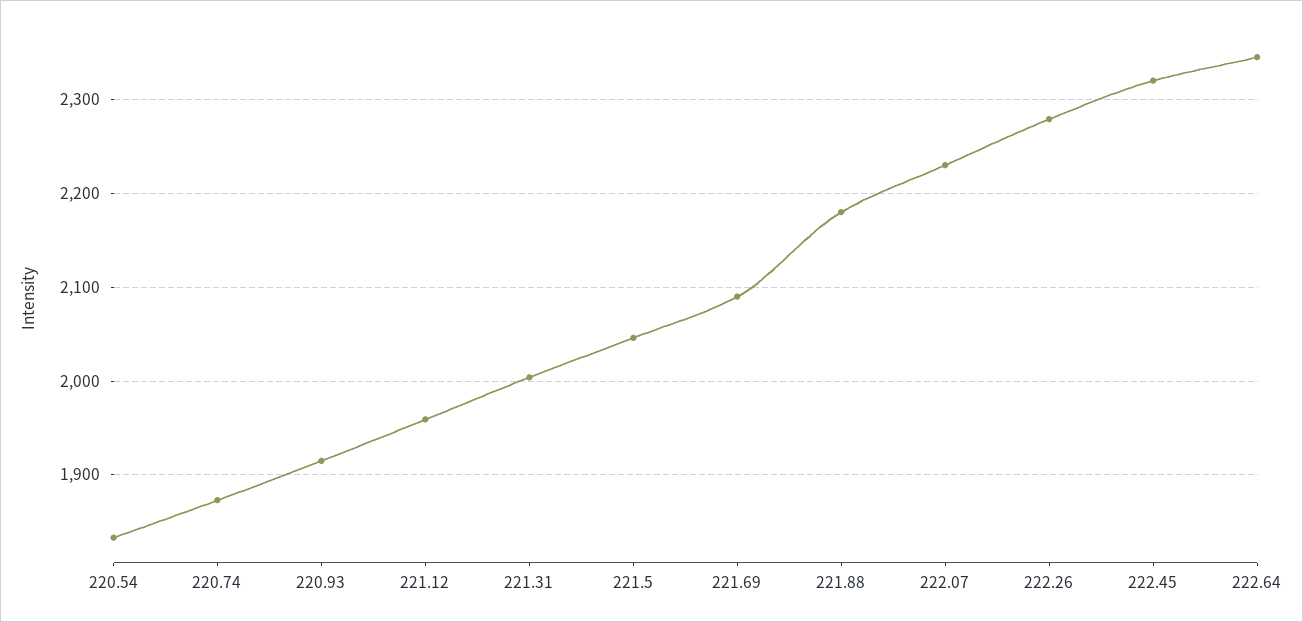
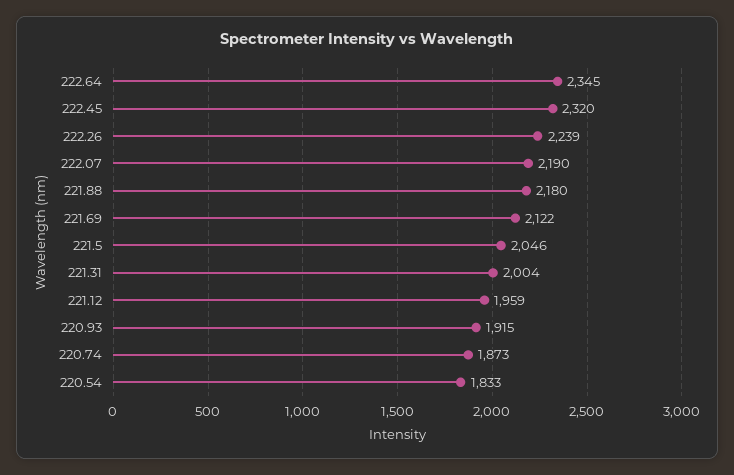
221.69: 2090 -> 2122
222.07: 2230 -> 2190
222.26: 2280 -> 2239

